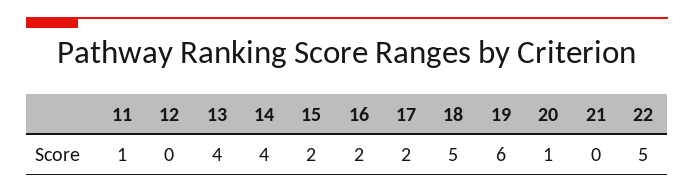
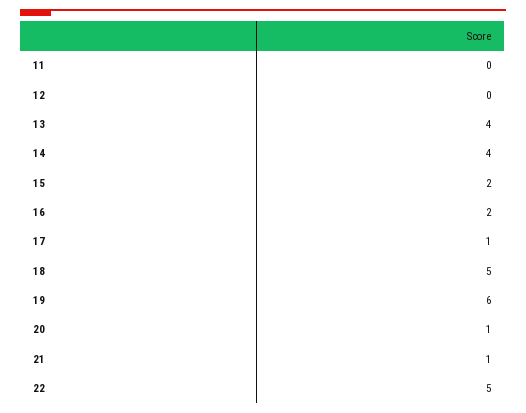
11: 1 -> 0
17: 2 -> 1
21: 0 -> 1

